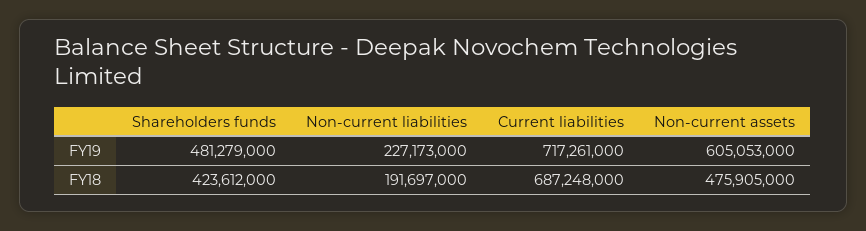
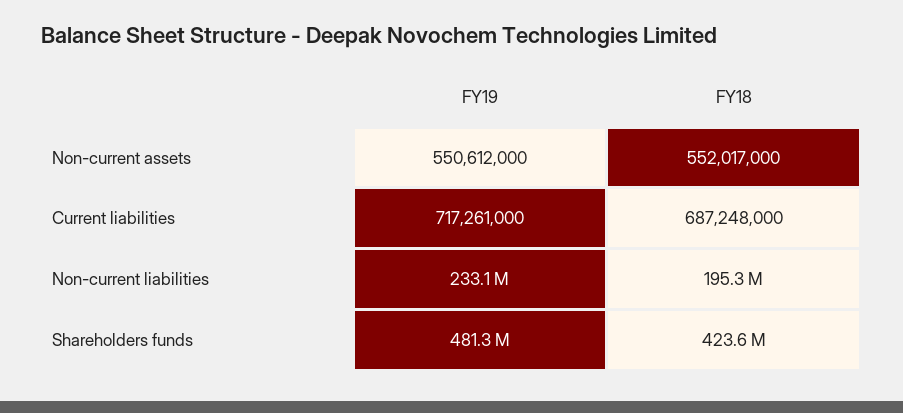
Non-current liabilities, FY19: 227173000 -> 233100000
Non-current assets, FY19: 605053000 -> 550612000
Non-current liabilities, FY18: 191697000 -> 195300000
Non-current assets, FY18: 475905000 -> 552017000

